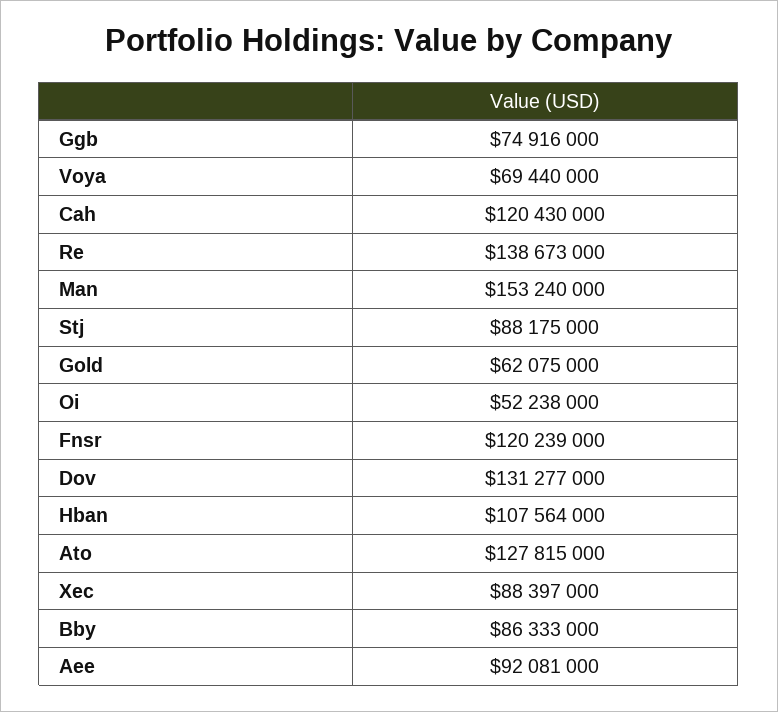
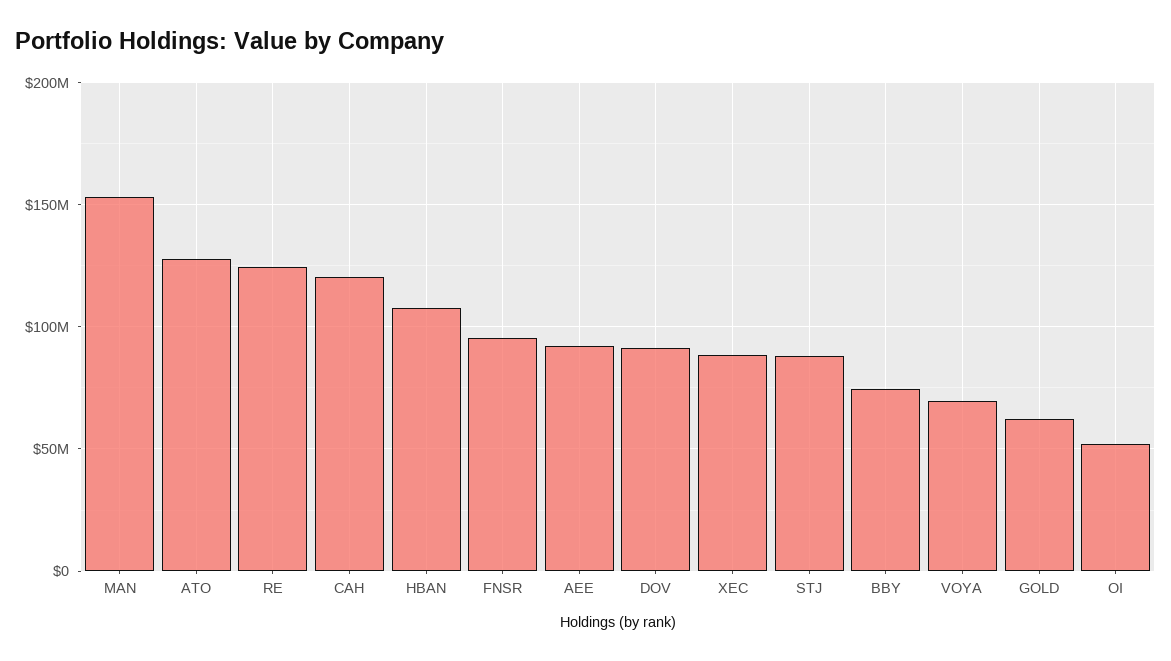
Ggb: 74916000 -> none
Re: 138673000 -> 125000000
Fnsr: 120239000 -> 95000000
Dov: 131277000 -> 90000000
Bby: 86333000 -> 75000000

